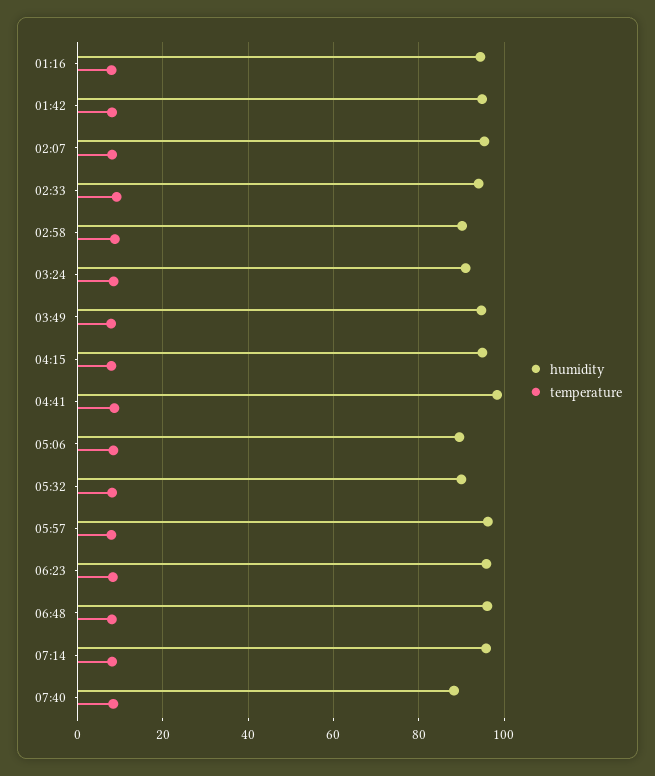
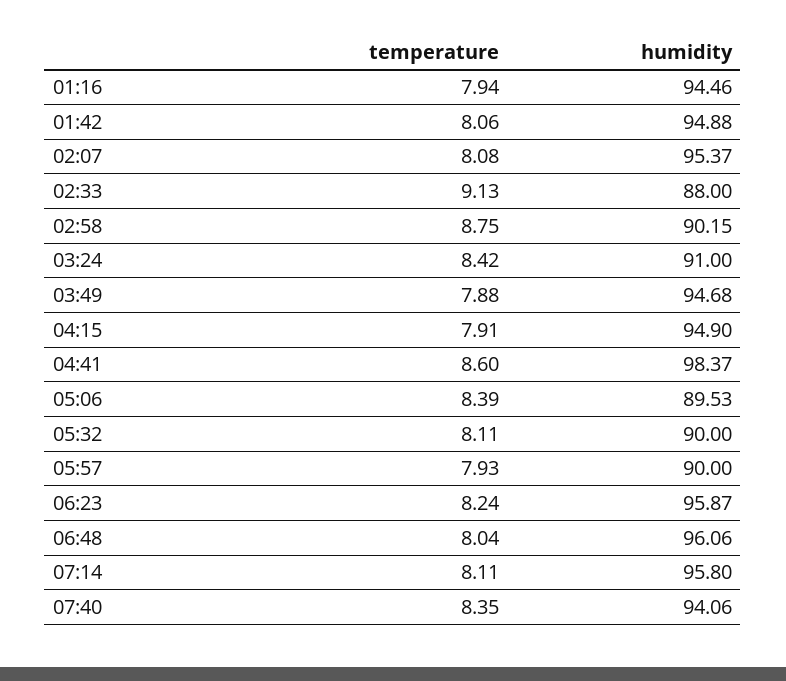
humidity, 02:33: 94 -> 88
humidity, 05:57: 96 -> 90
humidity, 07:40: 88 -> 94.06

